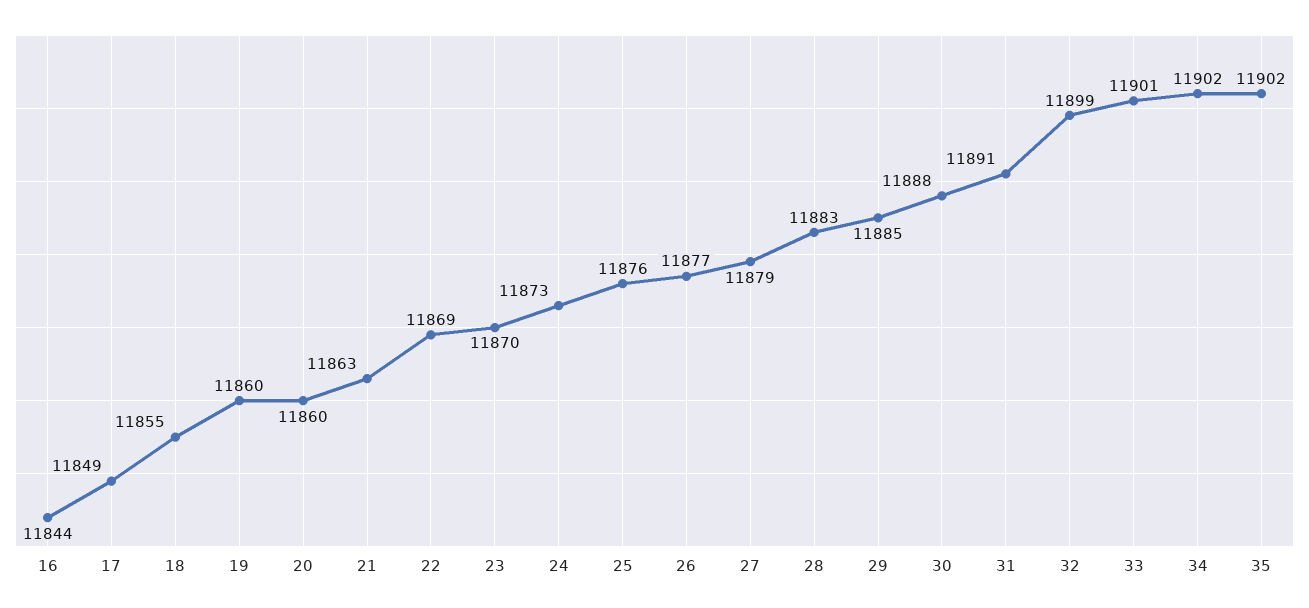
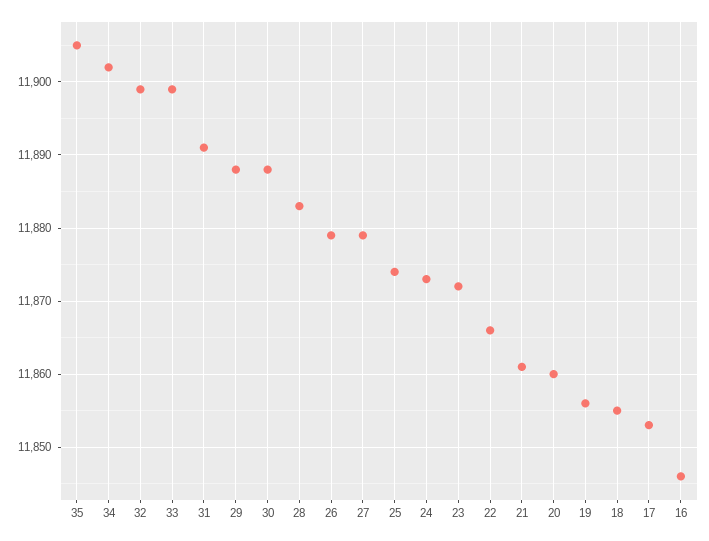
16: 11844 -> 11846
17: 11849 -> 11853
19: 11860 -> 11856
21: 11863 -> 11861
22: 11869 -> 11866
23: 11870 -> 11872
25: 11876 -> 11874
26: 11877 -> 11879
29: 11885 -> 11888
33: 11901 -> 11899
35: 11902 -> 11905

